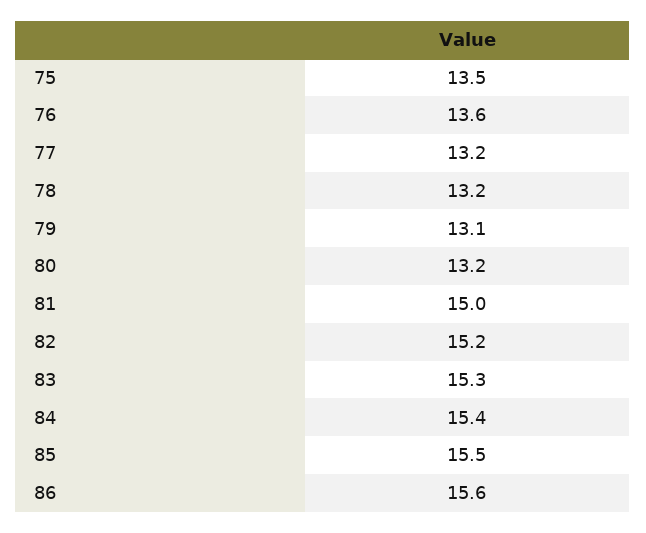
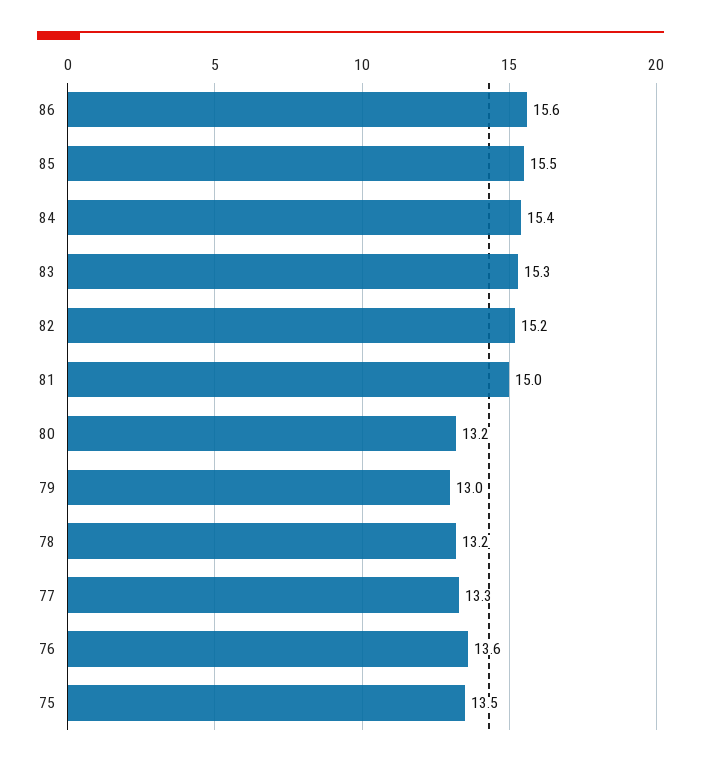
77: 13.2 -> 13.3
79: 13.1 -> 13

